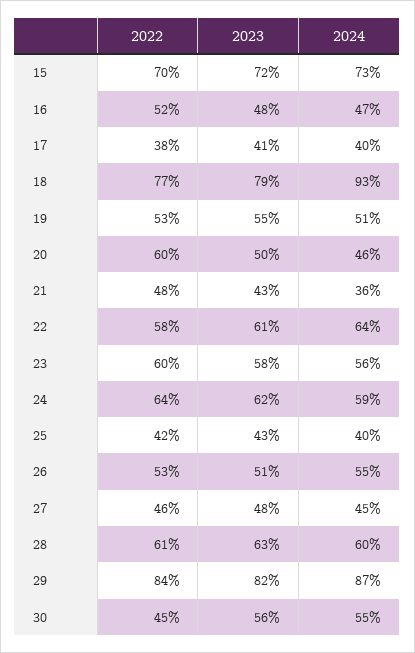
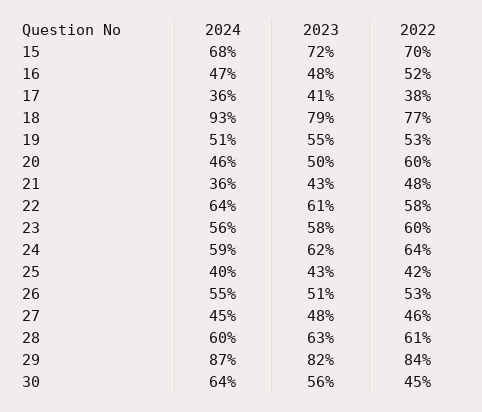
2024, 15: 73 -> 68
2024, 17: 40 -> 36
2024, 30: 55 -> 64

